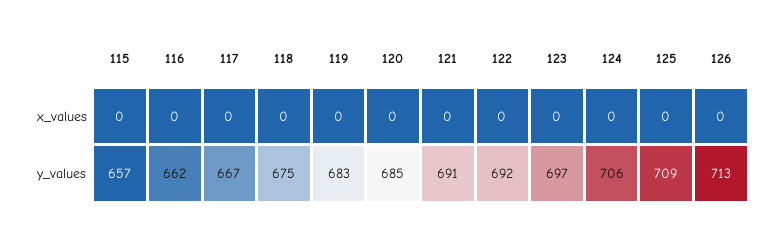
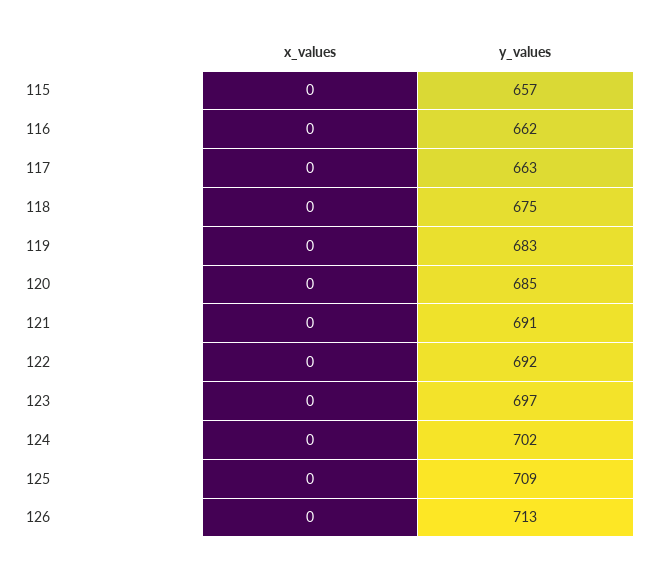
117, y_values: 667 -> 663
124, y_values: 706 -> 702

